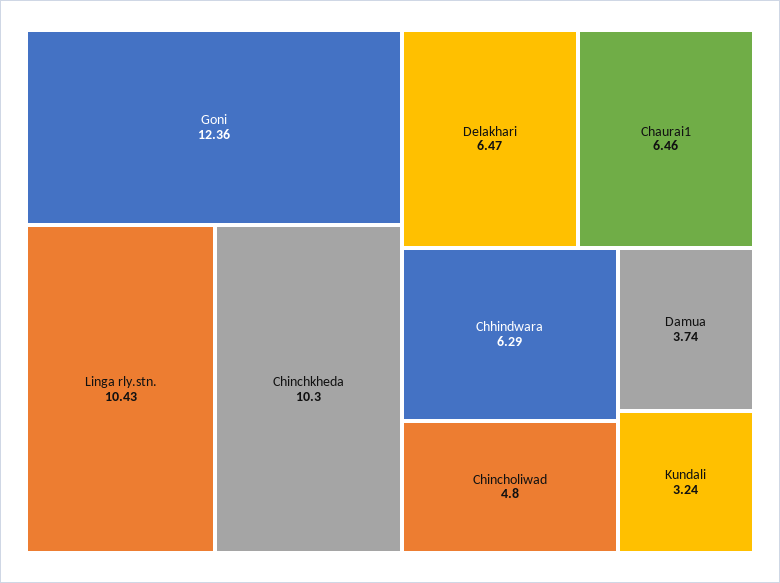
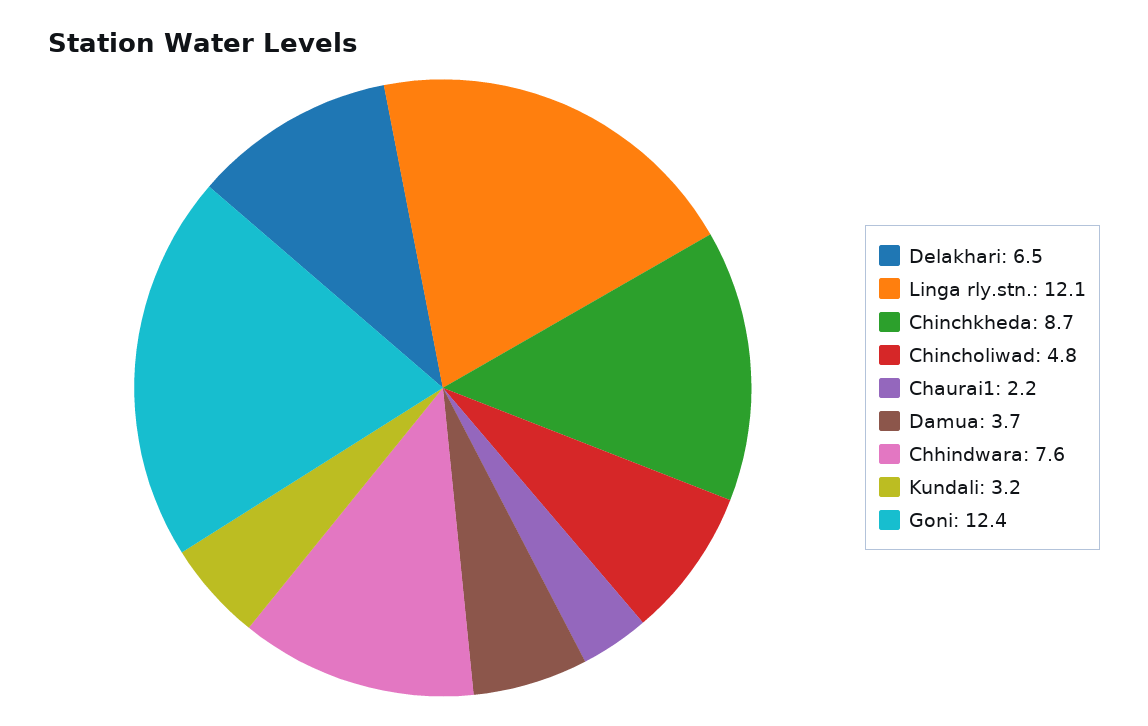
Linga rly.stn.: 10.43 -> 12.1
Chinchkheda: 10.3 -> 8.7
Chaurai1: 6.46 -> 2.2
Chhindwara: 6.29 -> 7.6

